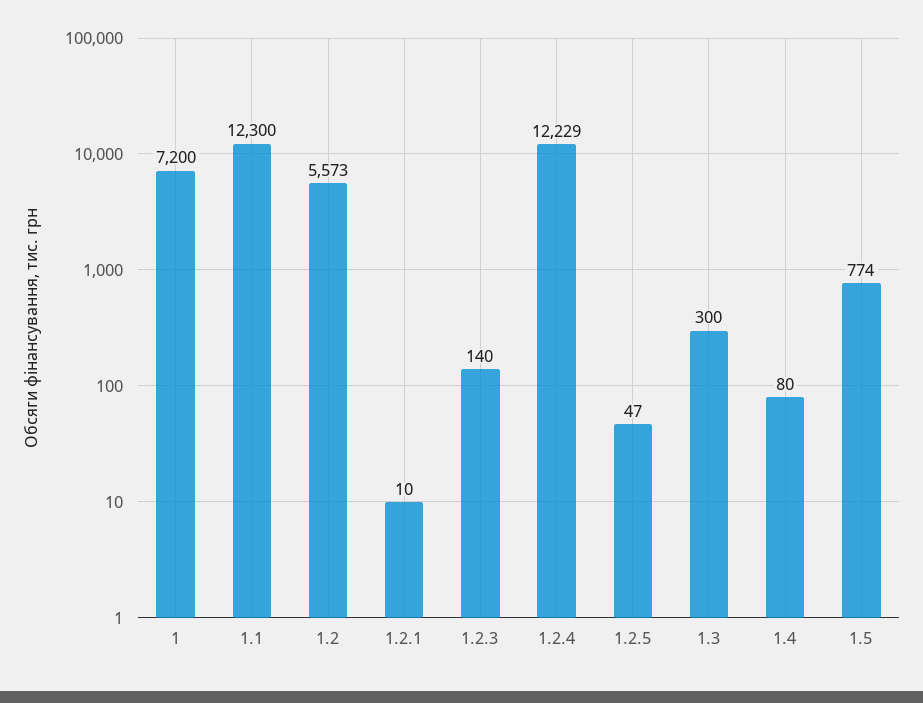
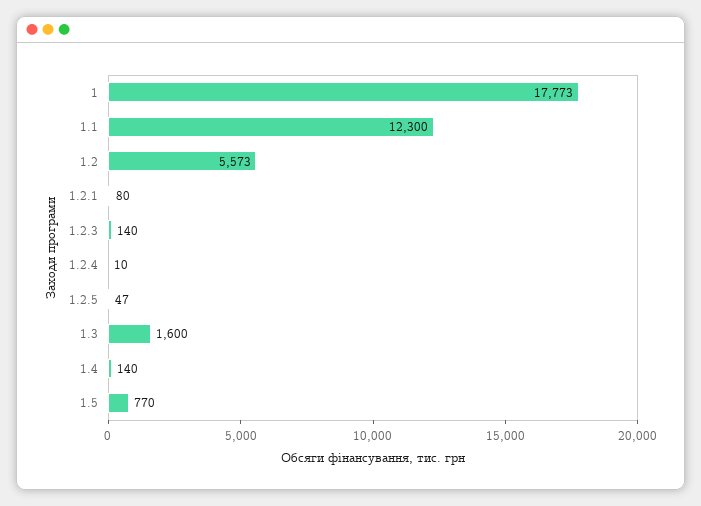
1: 7200 -> 17773
1.2.1: 10 -> 80
1.2.4: 12229 -> 10
1.3: 300 -> 1600
1.4: 80 -> 140
1.5: 774 -> 770

